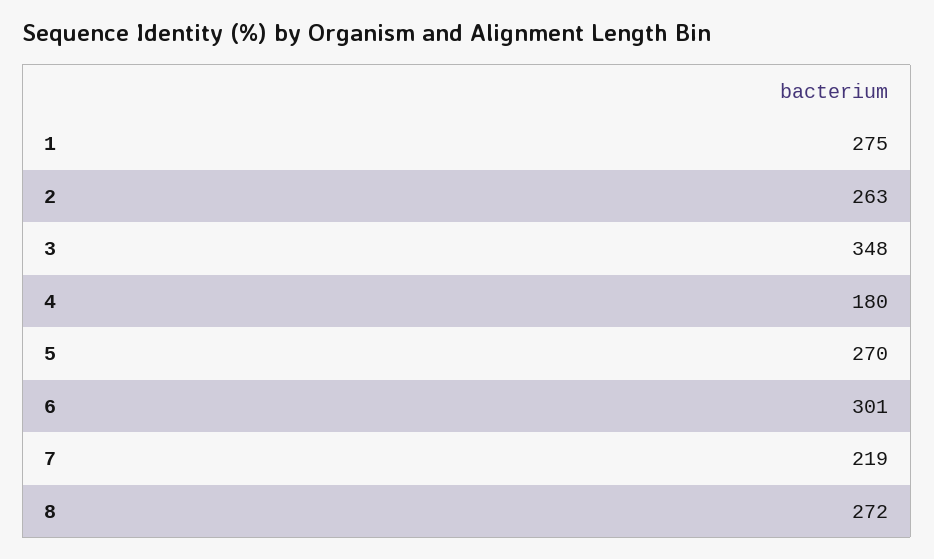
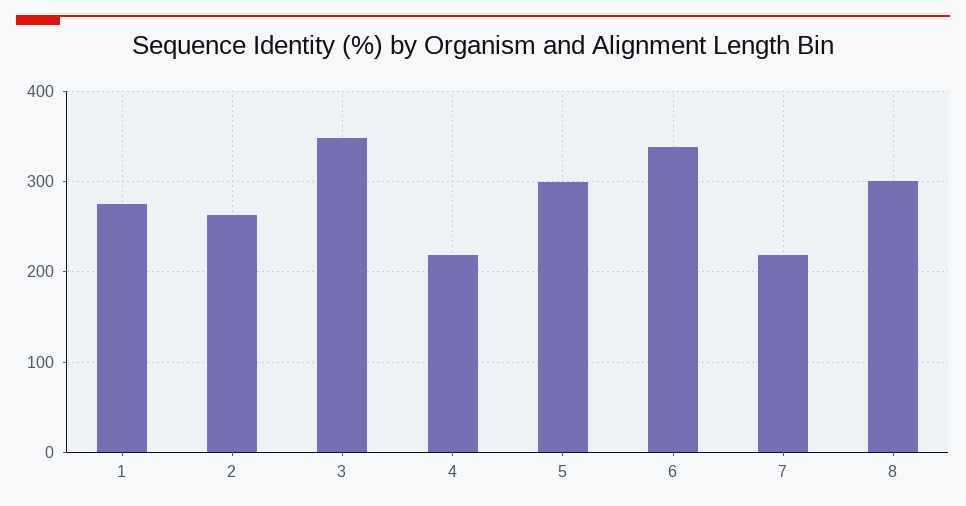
4: 180 -> 220
5: 270 -> 300
6: 301 -> 340
8: 272 -> 300

